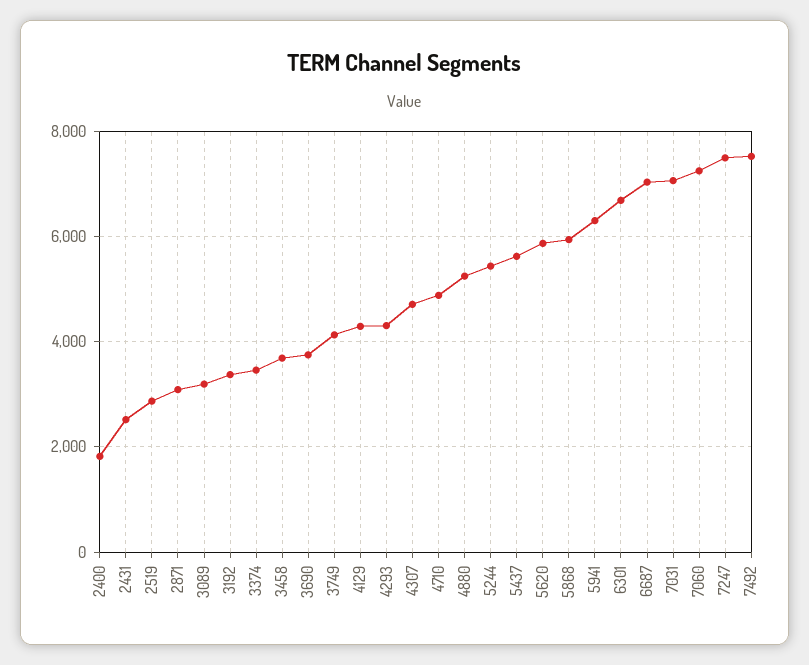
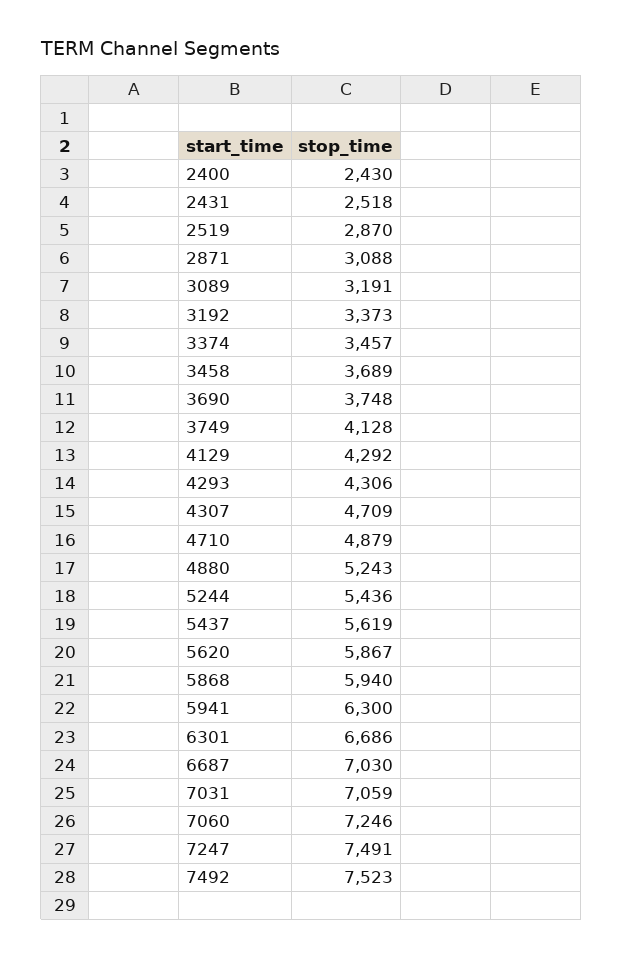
2400: 1800 -> 2430

